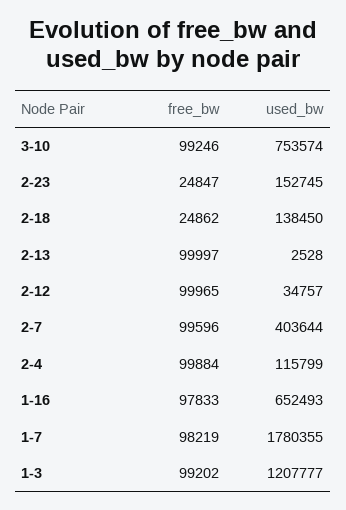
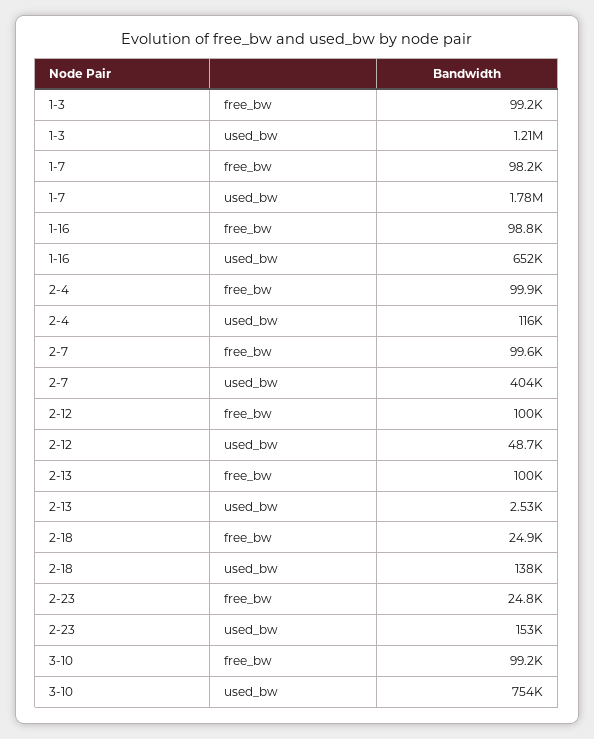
used_bw, 2-12: 34757 -> 48700
free_bw, 1-16: 97833 -> 98800

